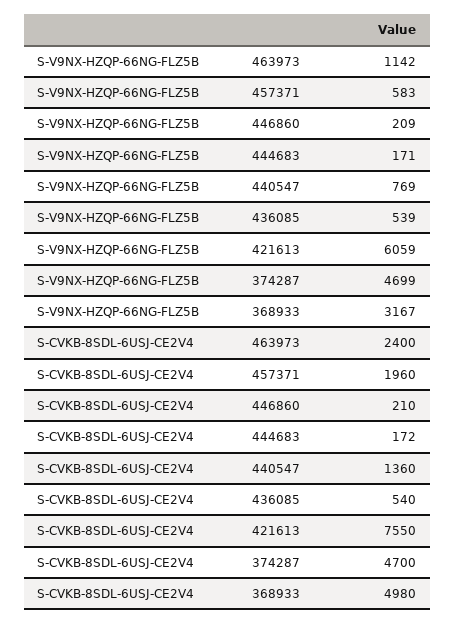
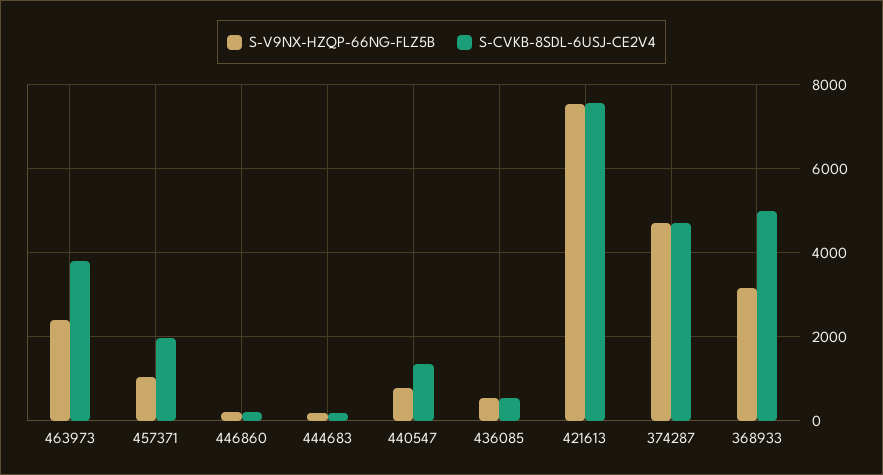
S-V9NX-HZQP-66NG-FLZ5B, 463973: 1142 -> 2400
S-V9NX-HZQP-66NG-FLZ5B, 457371: 583 -> 1000
S-V9NX-HZQP-66NG-FLZ5B, 421613: 6059 -> 7600
S-CVKB-8SDL-6USJ-CE2V4, 463973: 2400 -> 3800

